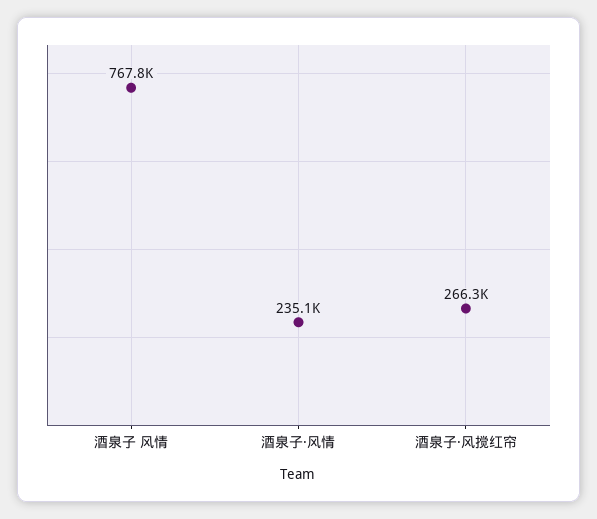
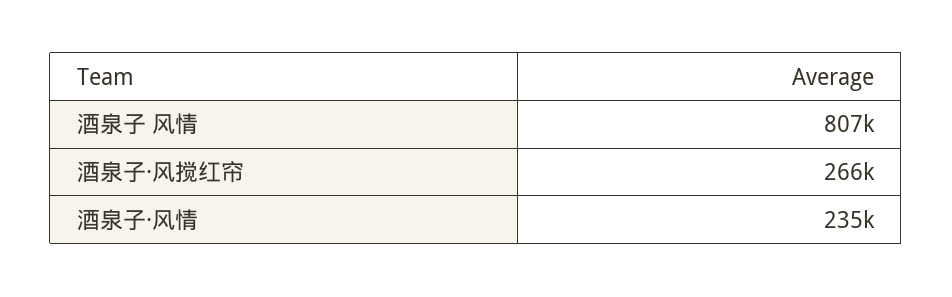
酒泉子 风情: 767800 -> 807000

